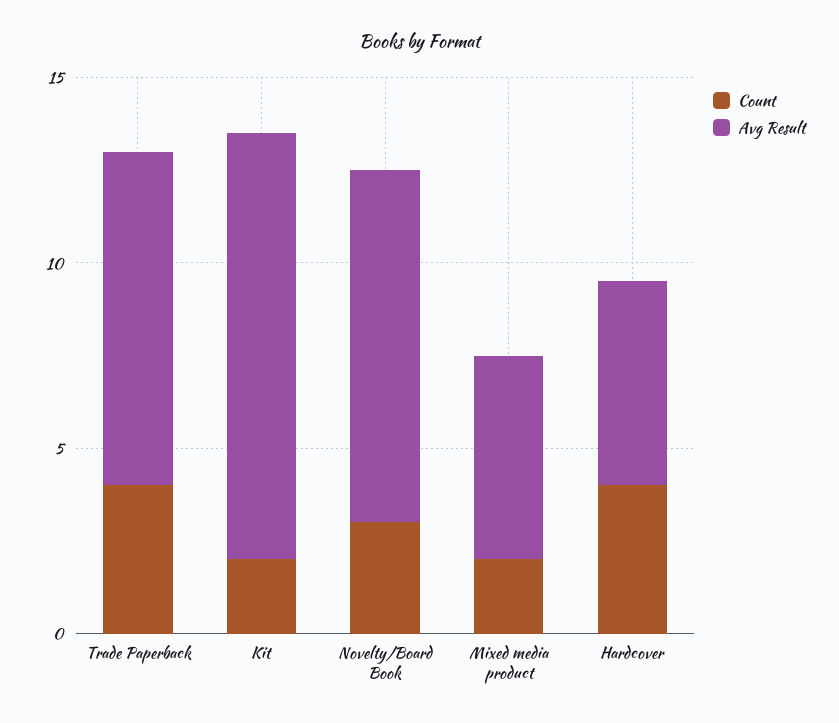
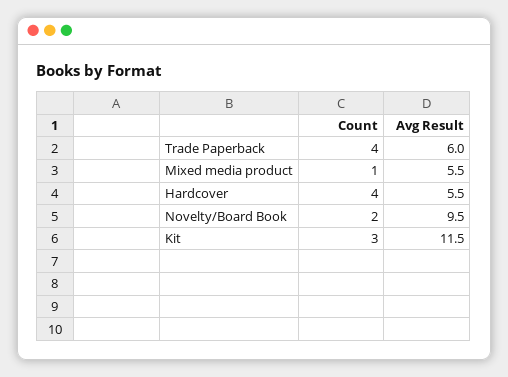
Avg Result, Trade Paperback: 9 -> 6
Count, Kit: 2 -> 3
Count, Novelty/Board Book: 3 -> 2
Count, Mixed media product: 2 -> 1

